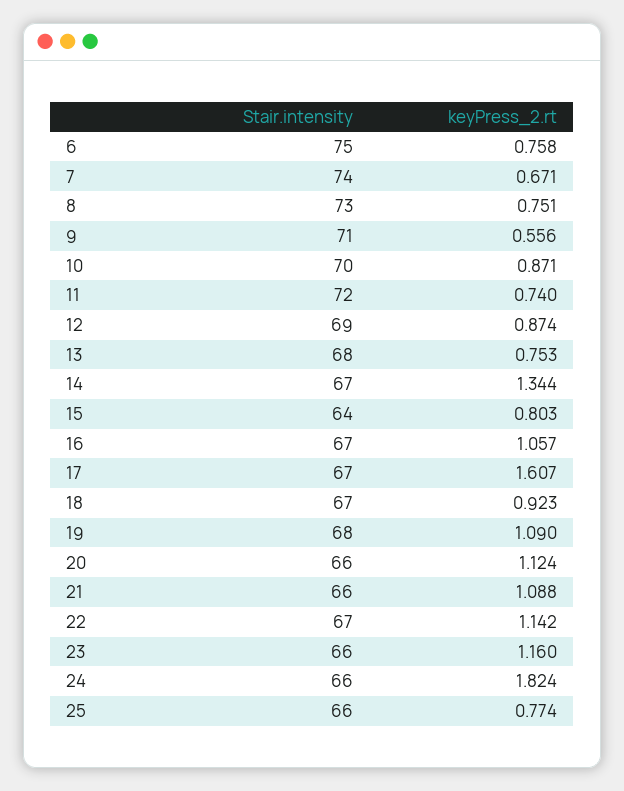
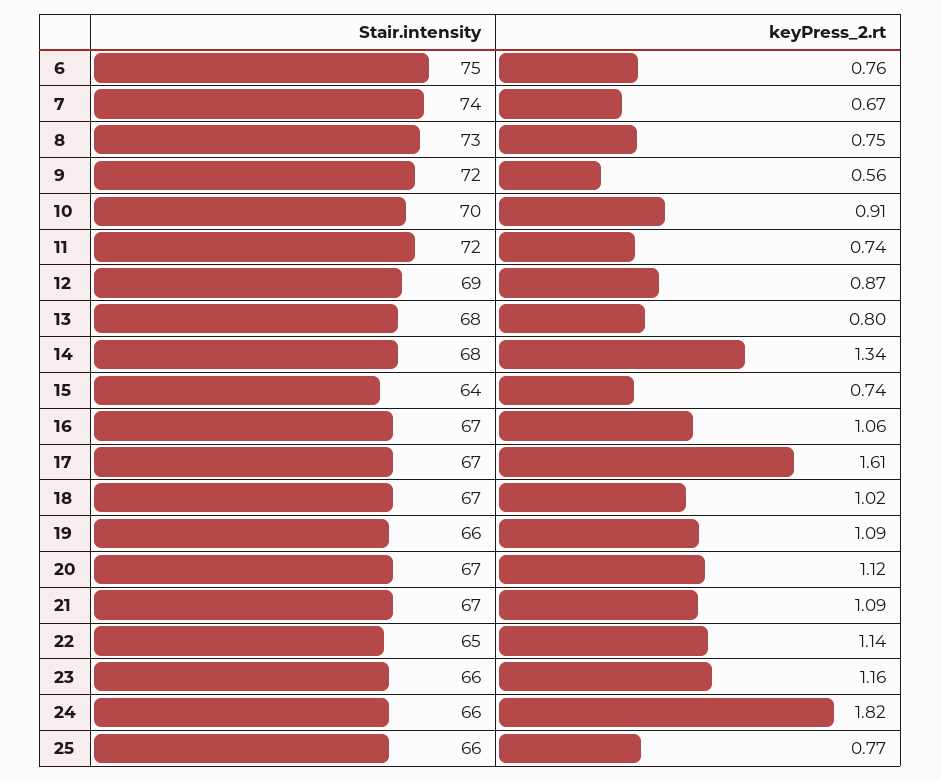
Stair.intensity, 9: 71 -> 72
keyPress_2.rt, 10: 0.871 -> 0.91
keyPress_2.rt, 13: 0.753 -> 0.8
Stair.intensity, 14: 67 -> 68
keyPress_2.rt, 15: 0.803 -> 0.74
keyPress_2.rt, 18: 0.923 -> 1.02
Stair.intensity, 19: 68 -> 66
Stair.intensity, 20: 66 -> 67
Stair.intensity, 21: 66 -> 67
Stair.intensity, 22: 67 -> 65

